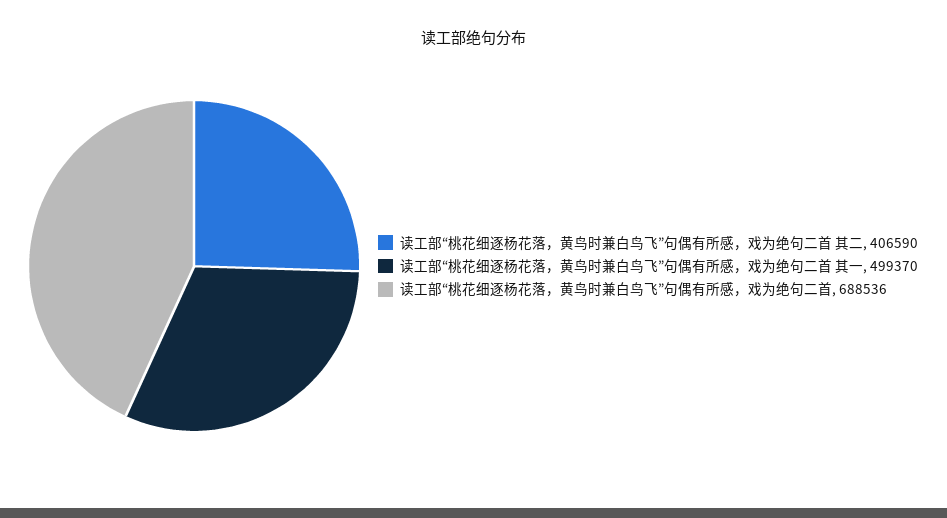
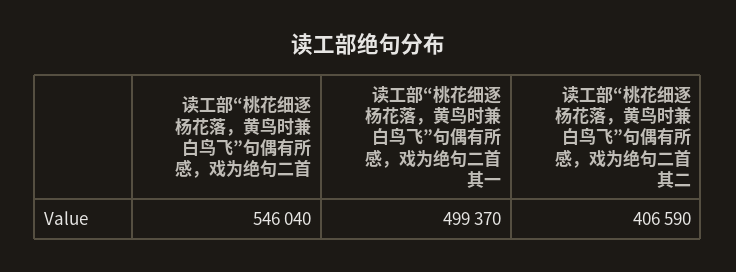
读工部“桃花细逐杨花落，黄鸟时兼白鸟飞”句偶有所感，戏为绝句二首: 688536 -> 546040

